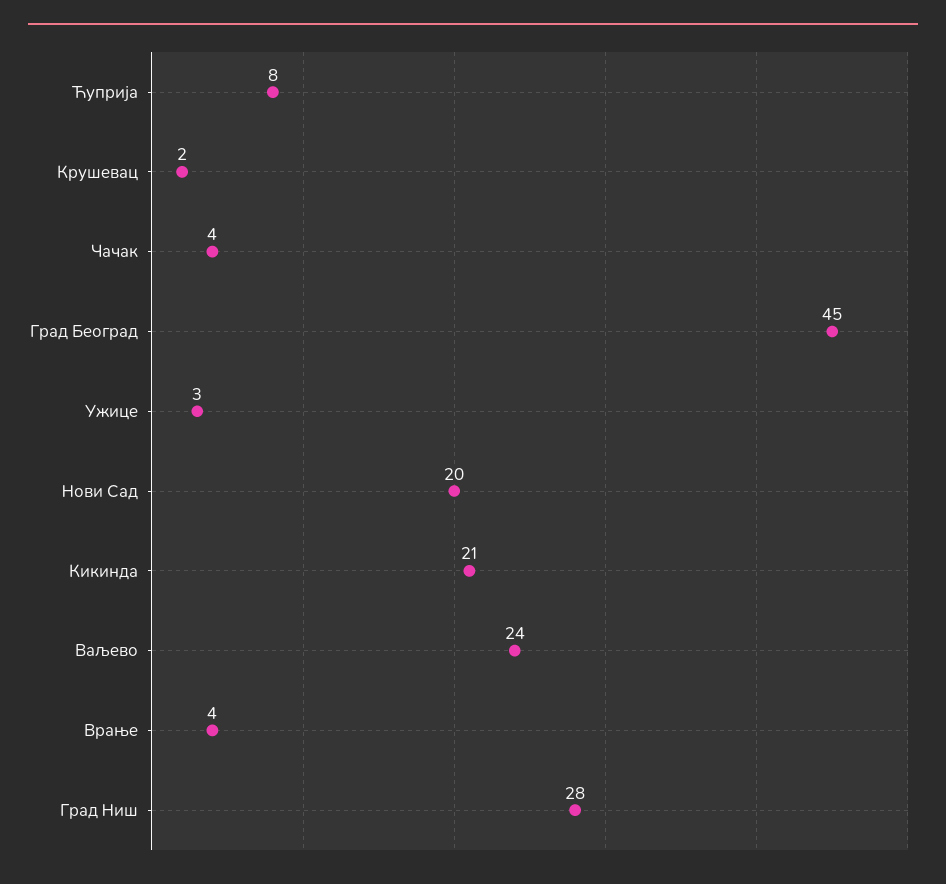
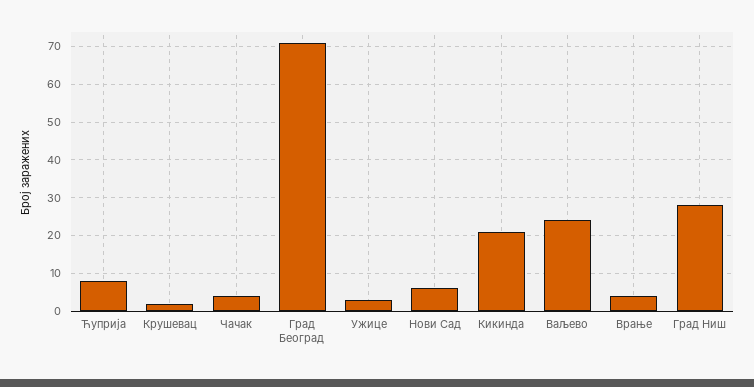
Град Београд: 45 -> 70
Нови Сад: 20 -> 5

